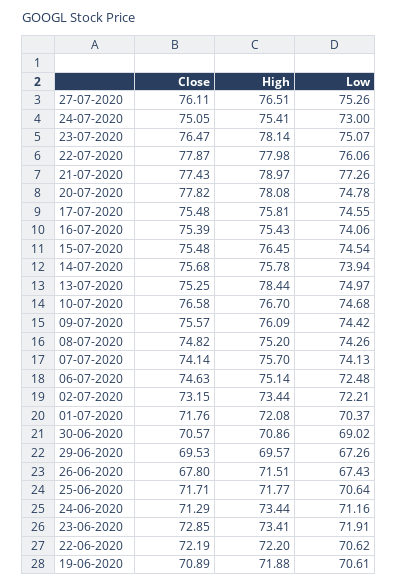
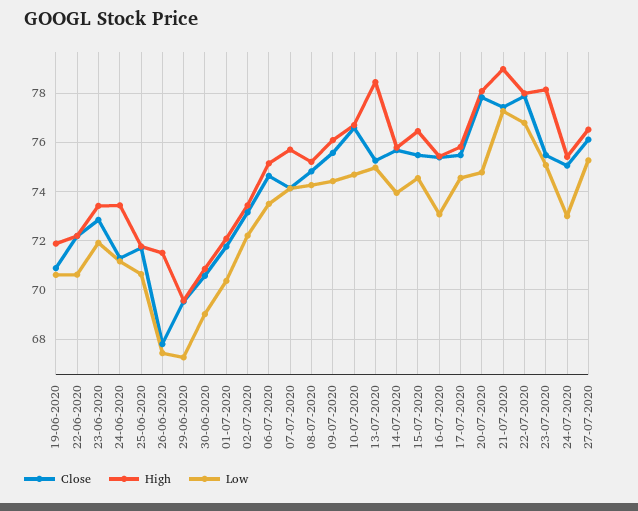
Close, 23-07-2020: 76.47 -> 75.5
Low, 22-07-2020: 76.06 -> 76.75
Low, 16-07-2020: 74.06 -> 73
Low, 06-07-2020: 72.48 -> 73.5

